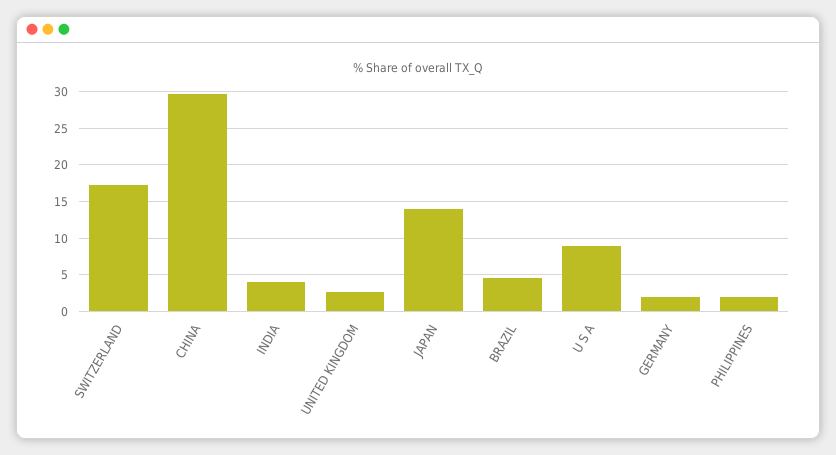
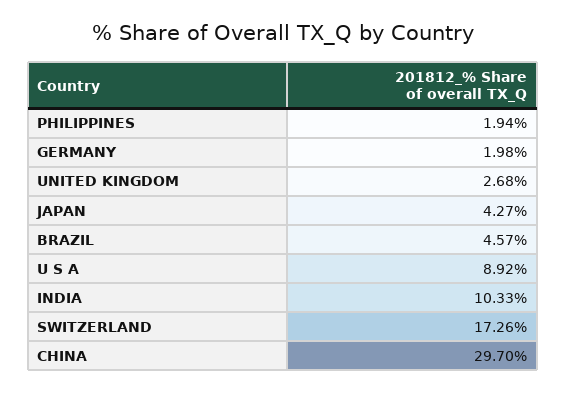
INDIA: 4 -> 10.33
JAPAN: 14 -> 4.27

